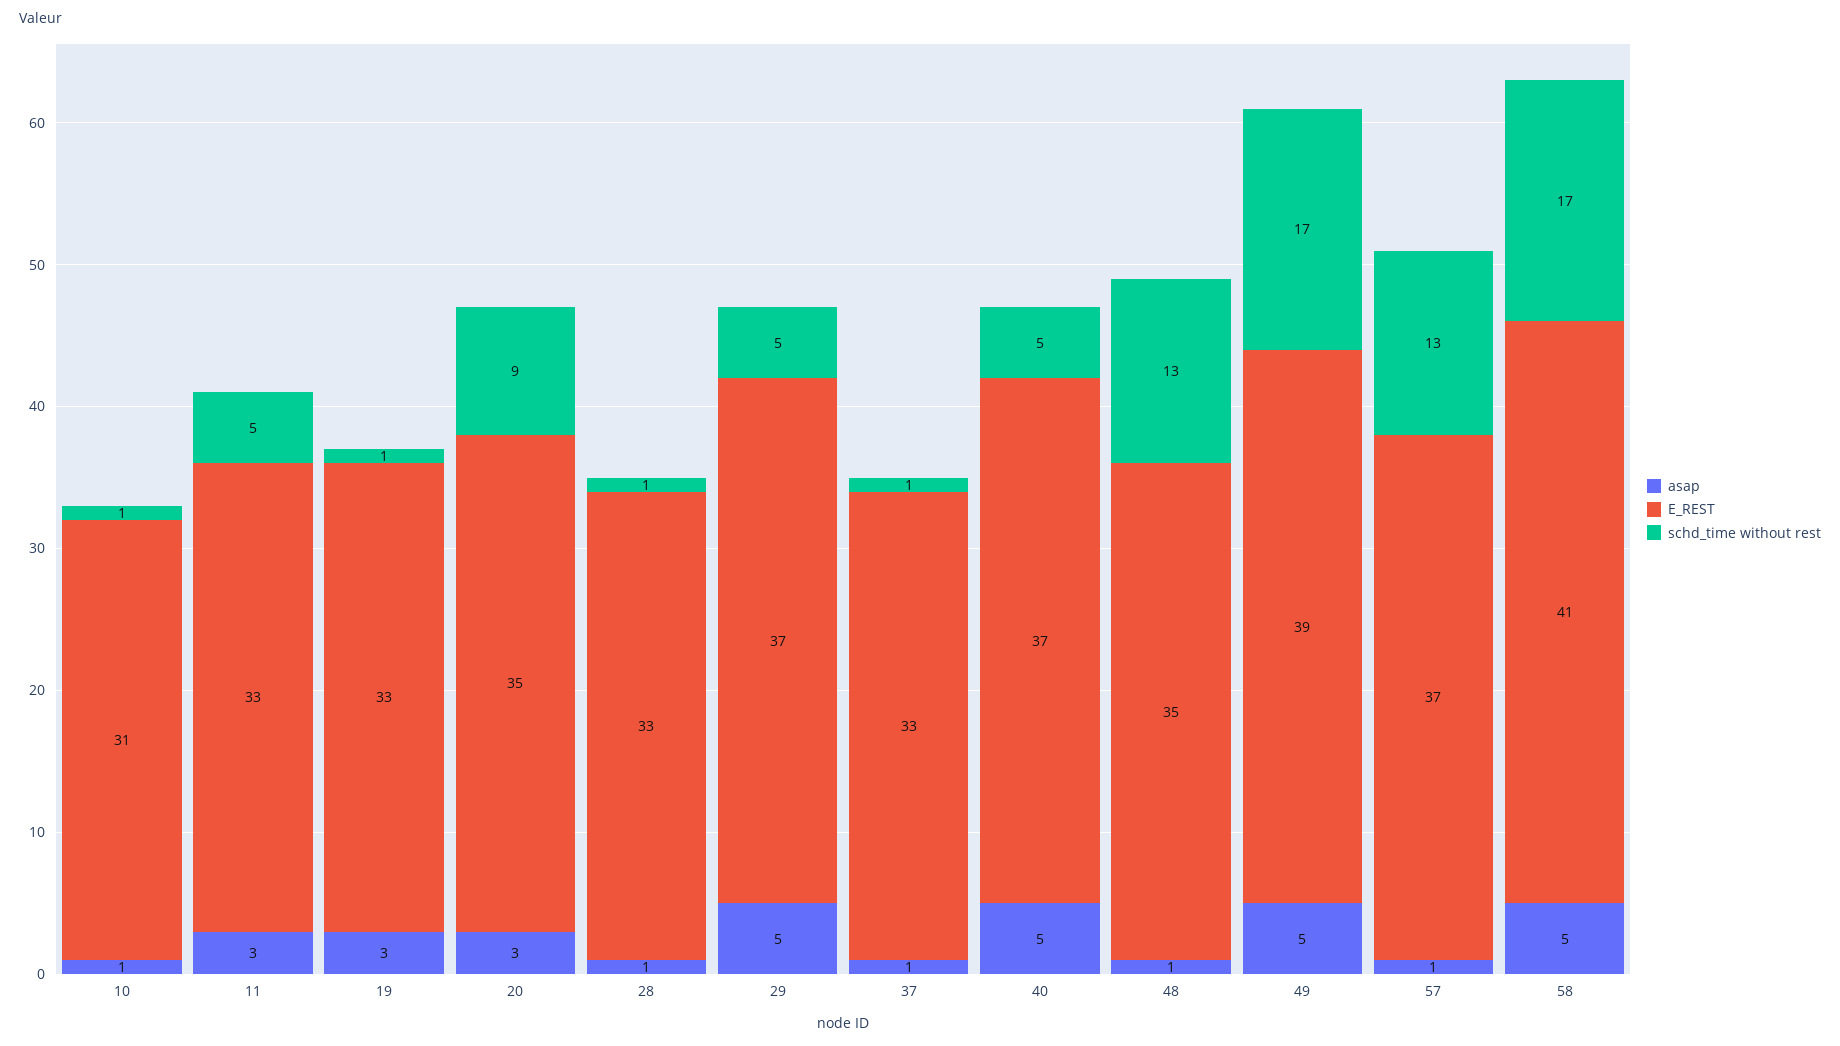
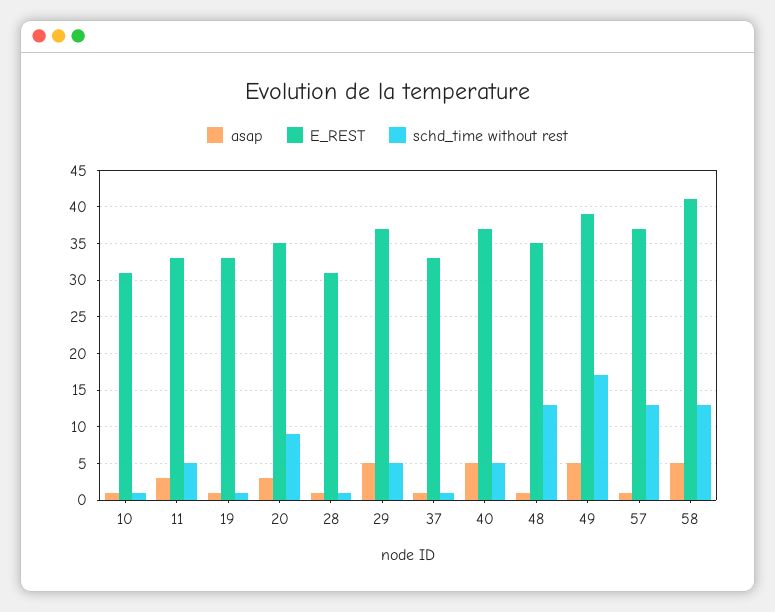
asap, 19: 3 -> 1
E_REST, 28: 33 -> 31
schd_time without rest, 58: 17 -> 13

